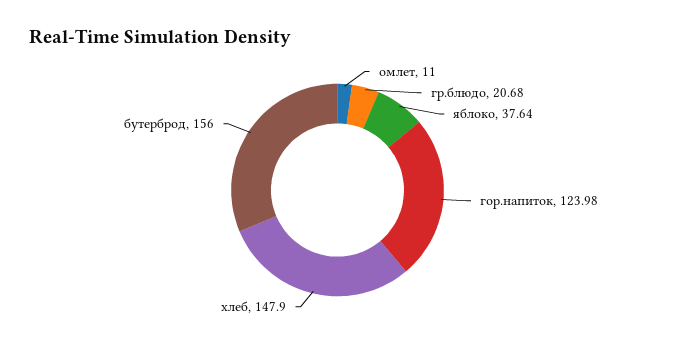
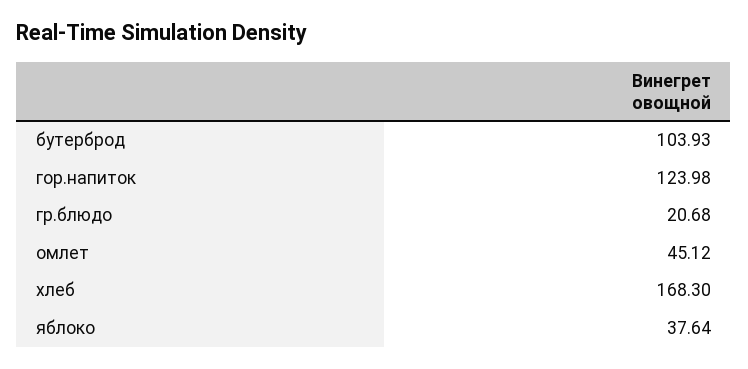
омлет: 11 -> 45.12
хлеб: 147.9 -> 168.3
бутерброд: 156 -> 103.93

